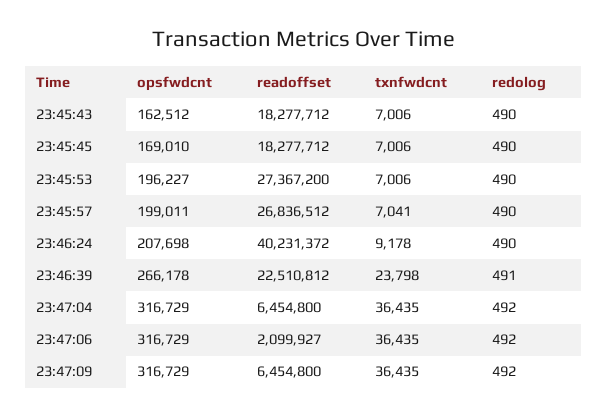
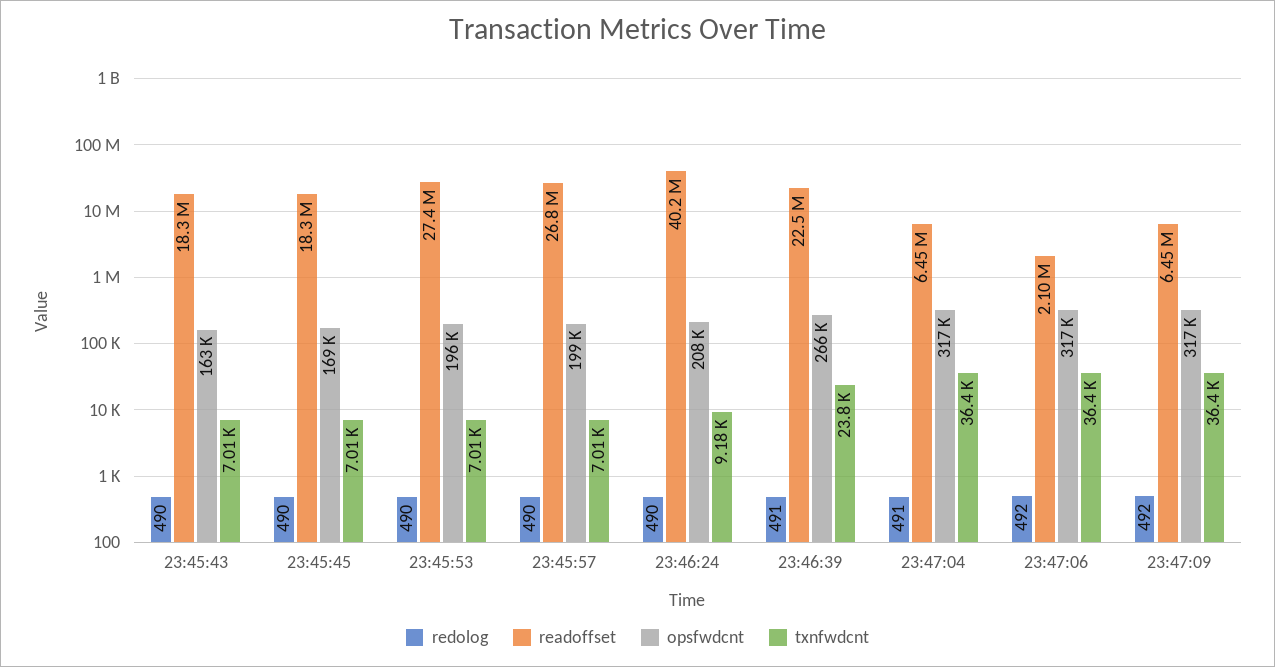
txnfwdcnt, 23:45:57: 7041 -> 7010
redolog, 23:47:04: 492 -> 491

